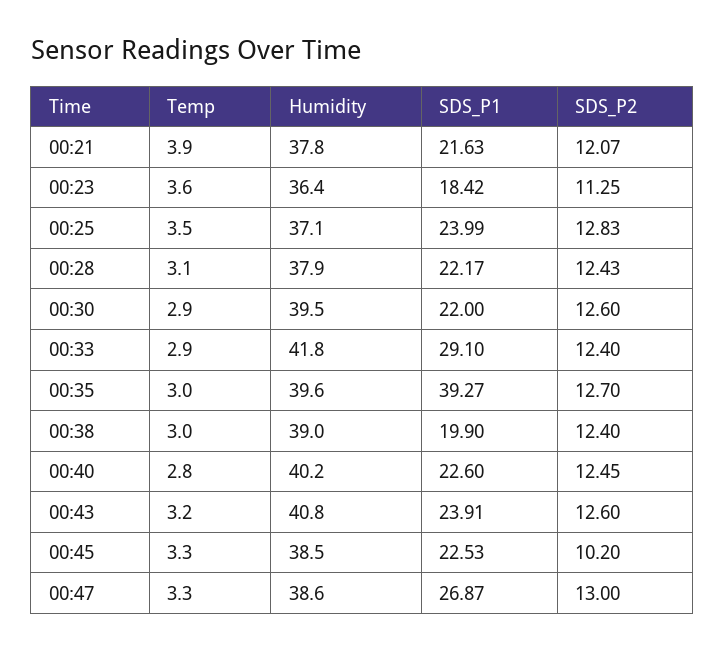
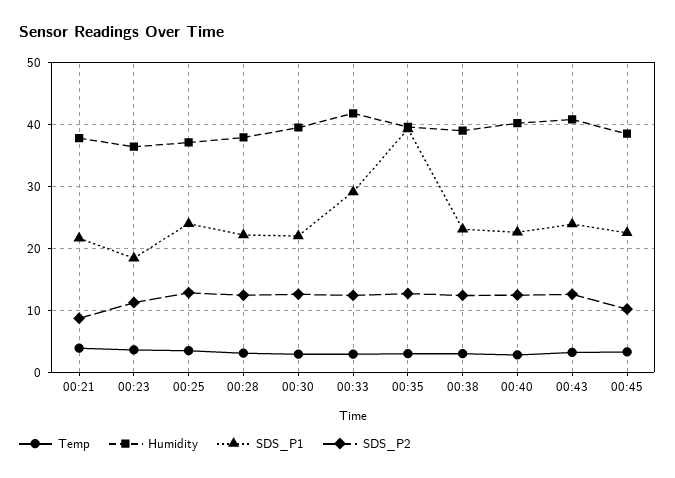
SDS_P2, 00:21: 12.07 -> 9
SDS_P1, 00:38: 19.9 -> 23
Temp, 00:47: 3.3 -> none
Humidity, 00:47: 38.6 -> none
SDS_P1, 00:47: 26.87 -> none
SDS_P2, 00:47: 13 -> none

